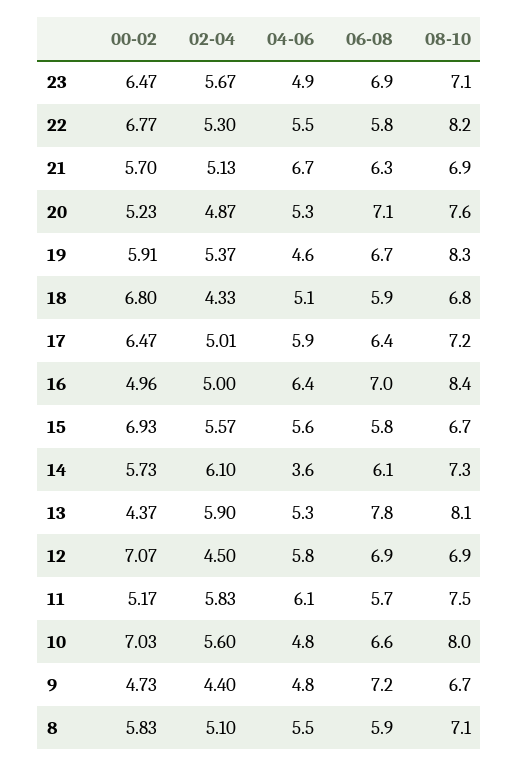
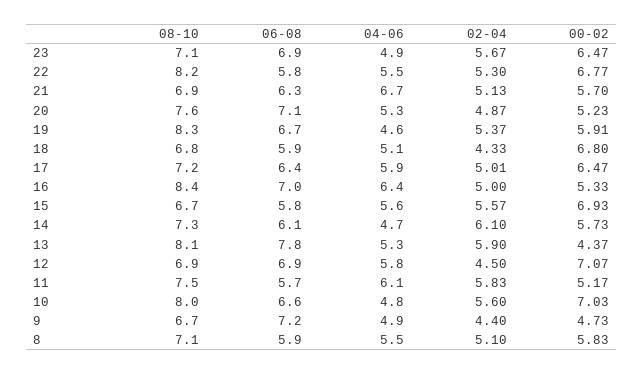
00-02, 16: 4.96 -> 5.33
04-06, 14: 3.6 -> 4.7
04-06, 9: 4.8 -> 4.9

